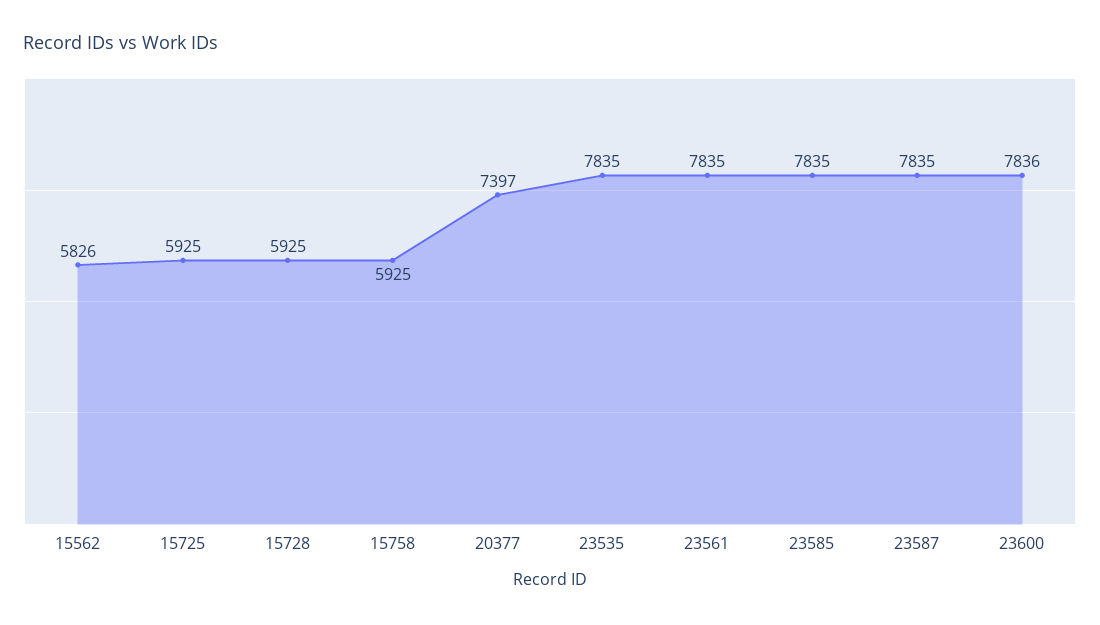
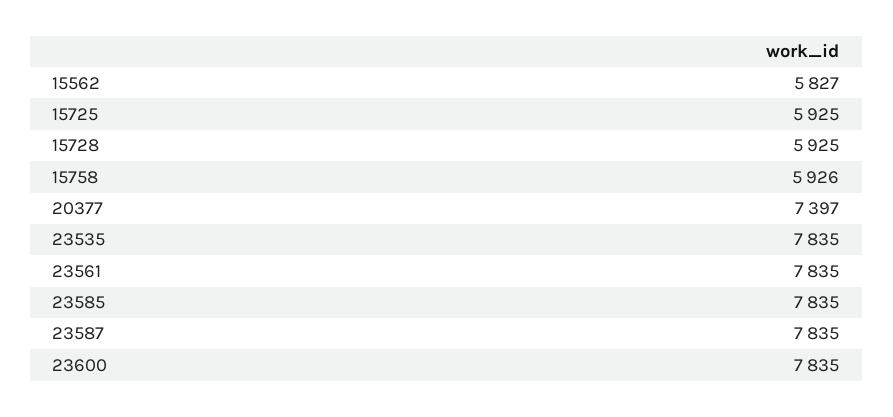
15562: 5826 -> 5827
15758: 5925 -> 5926
23600: 7836 -> 7835

